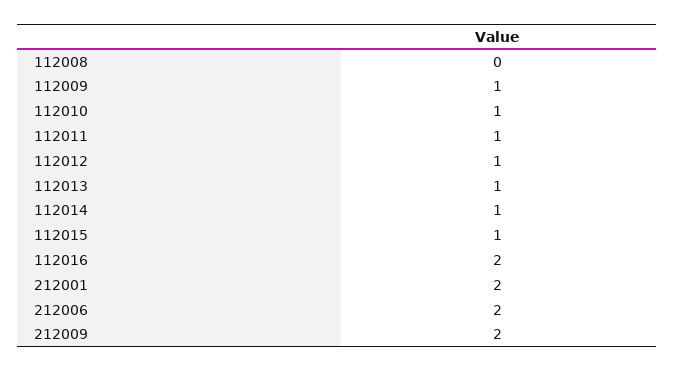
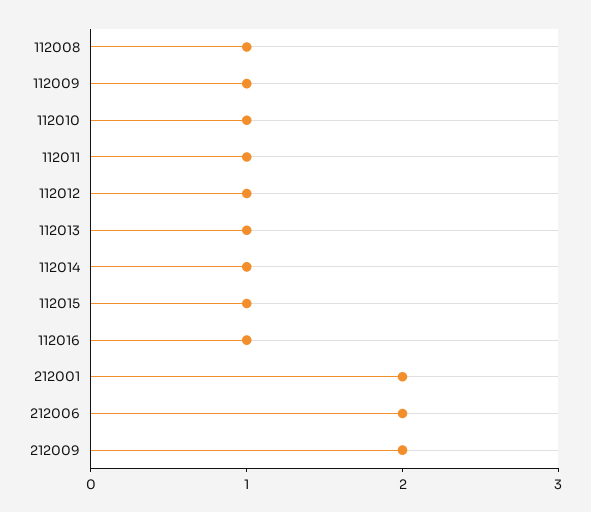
112008: 0 -> 1
112016: 2 -> 1

